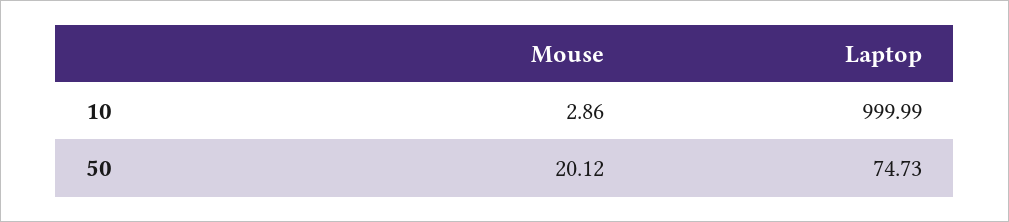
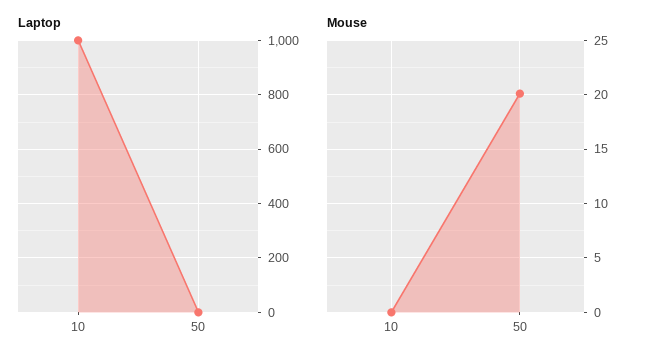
Mouse, 10: 2.86 -> 0
Laptop, 50: 74.73 -> 0

